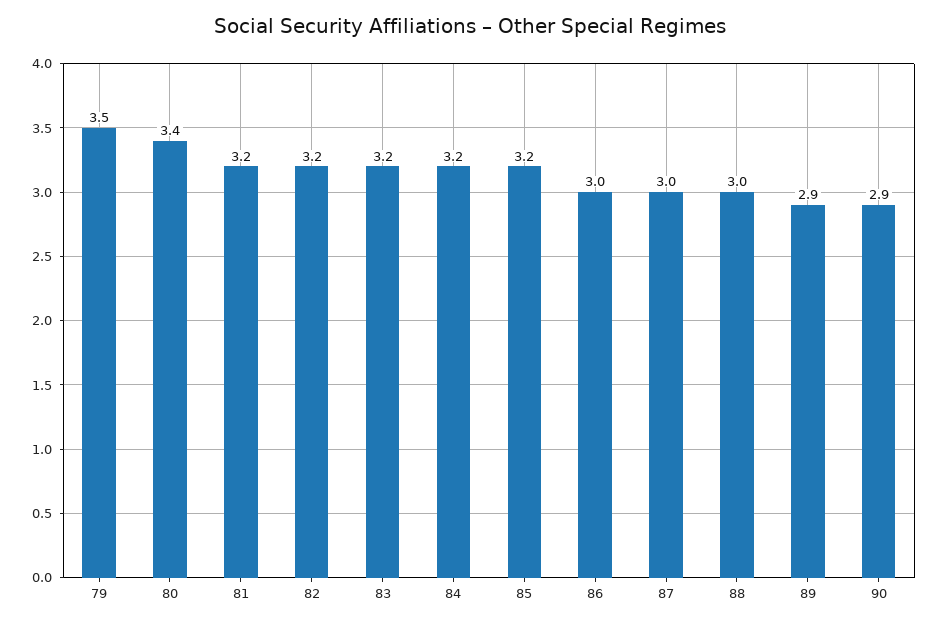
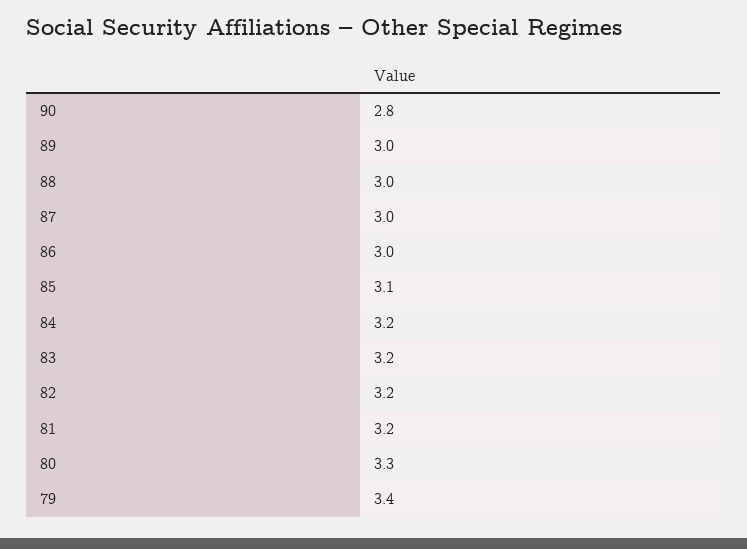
79: 3.5 -> 3.4
80: 3.4 -> 3.3
85: 3.2 -> 3.1
89: 2.9 -> 3
90: 2.9 -> 2.8

